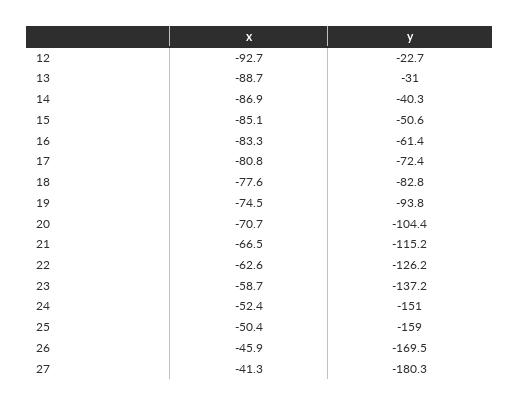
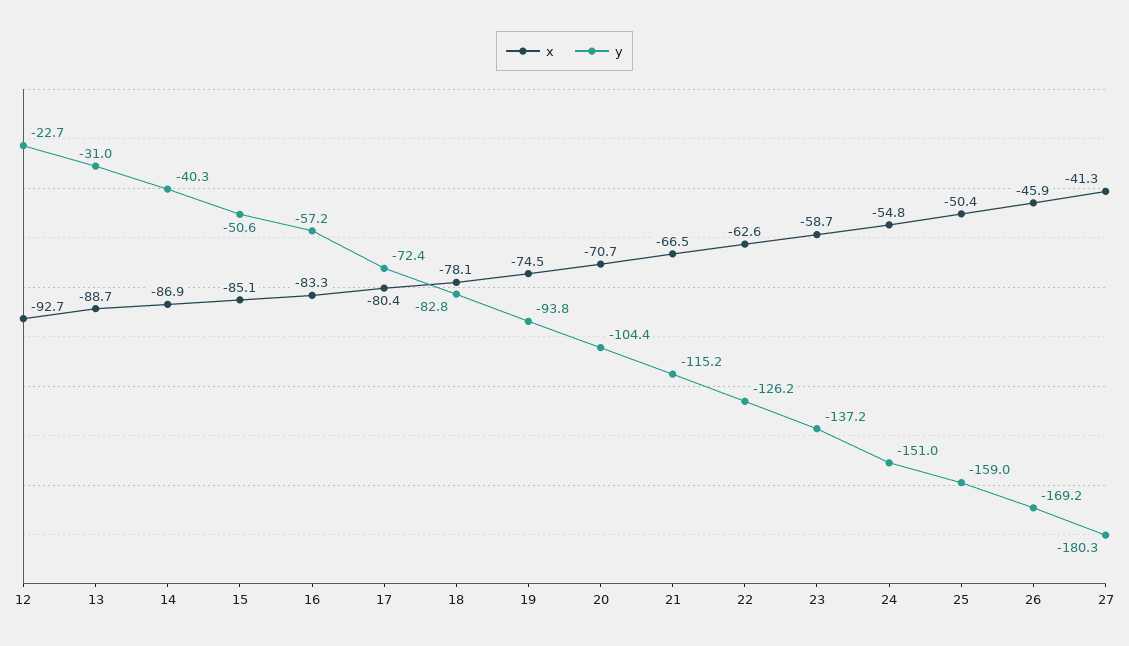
y, 16: -61.4 -> -57.2
x, 17: -80.8 -> -80.4
x, 18: -77.6 -> -78.1
x, 24: -52.4 -> -54.8
y, 26: -169.5 -> -169.2

